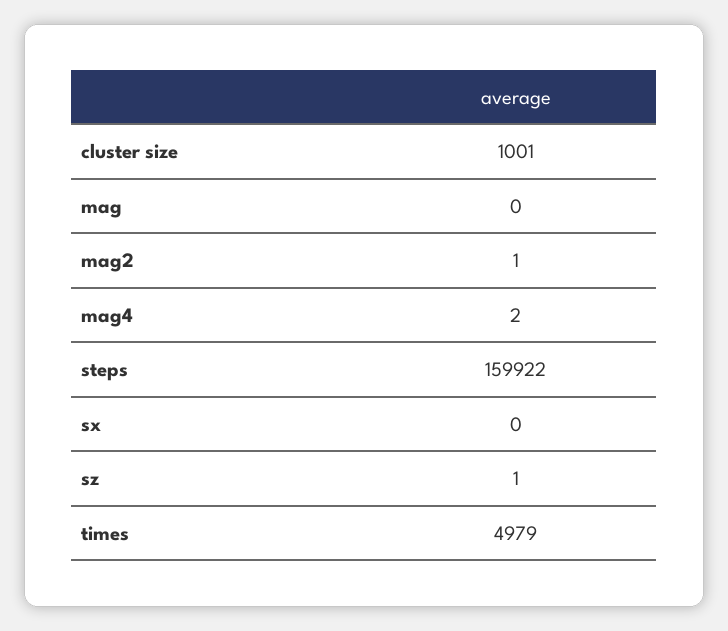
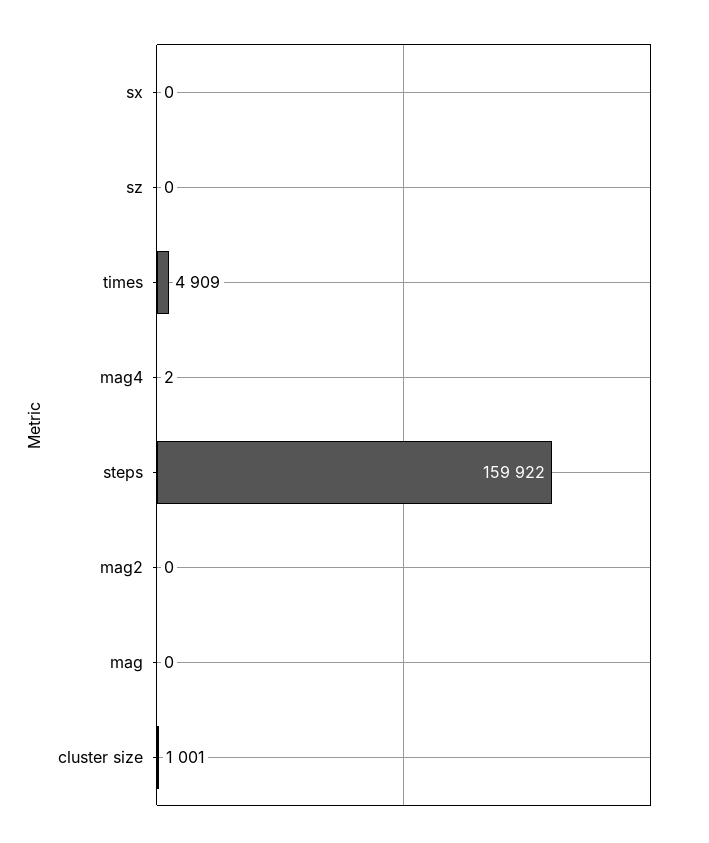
mag2: 1 -> 0
sz: 1 -> 0
times: 4979 -> 4909

